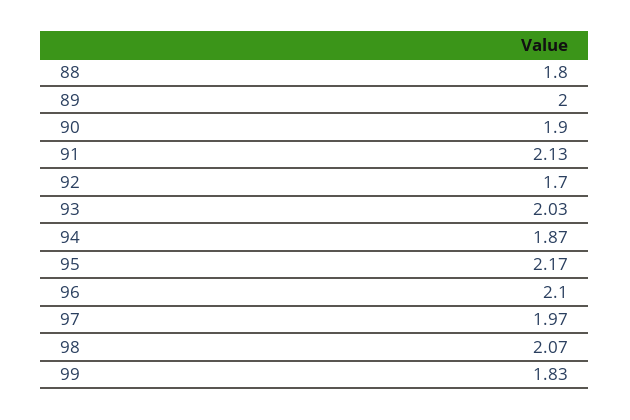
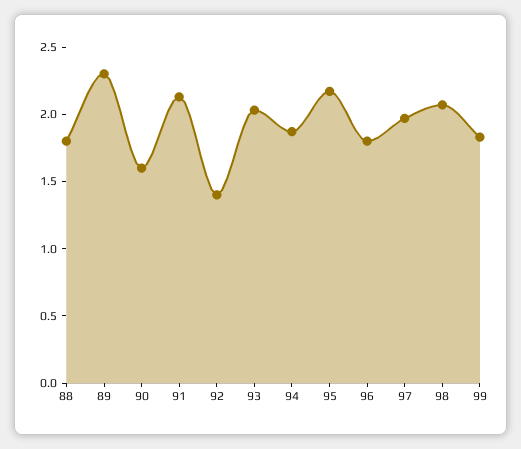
89: 2 -> 2.3
90: 1.9 -> 1.6
92: 1.7 -> 1.4
96: 2.1 -> 1.8

